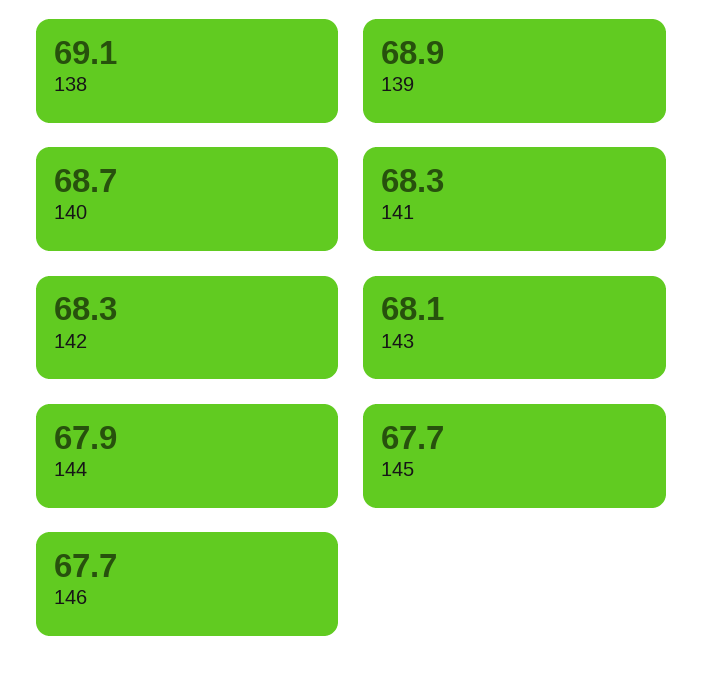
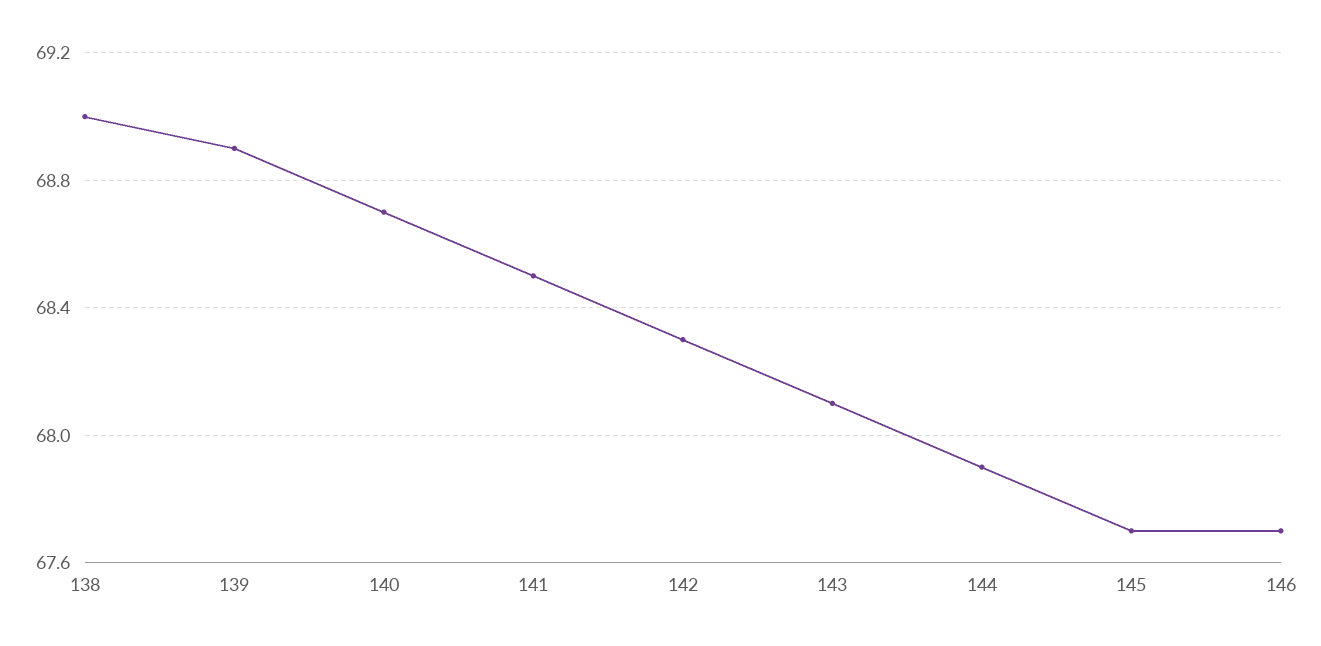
138: 69.1 -> 69
141: 68.3 -> 68.5

